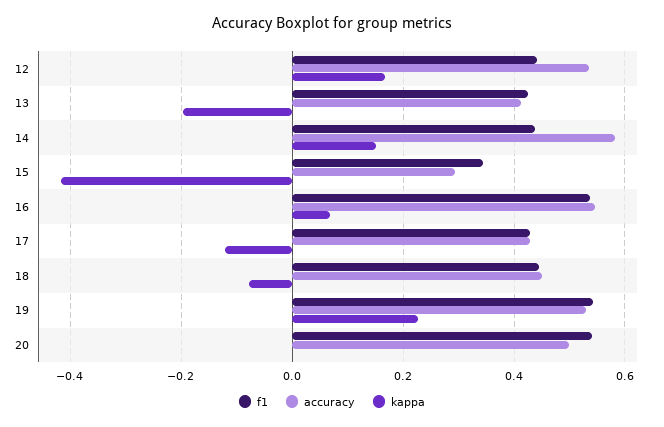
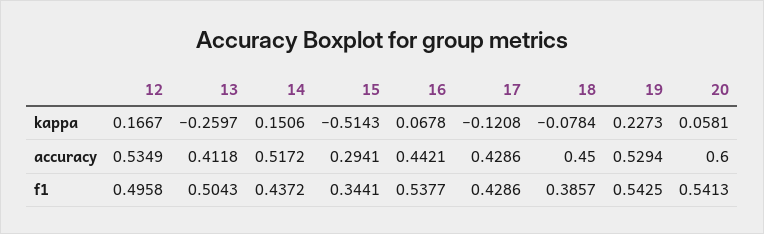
f1, 12: 0.44 -> 0.4958
f1, 13: 0.42 -> 0.5043
kappa, 13: -0.2 -> -0.2597
accuracy, 14: 0.58 -> 0.5172
kappa, 15: -0.42 -> -0.5143
accuracy, 16: 0.54 -> 0.4421
f1, 18: 0.44 -> 0.3857
accuracy, 20: 0.5 -> 0.6
kappa, 20: 0 -> 0.0581

